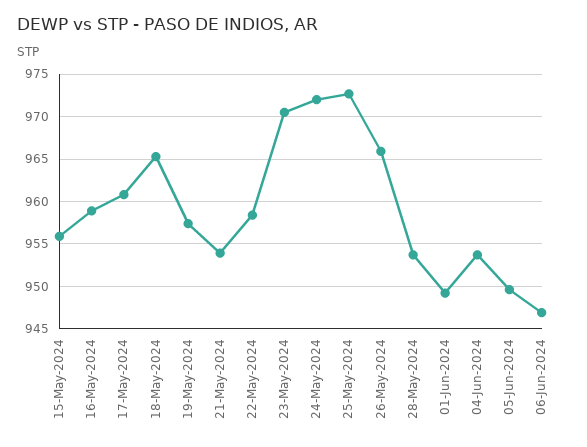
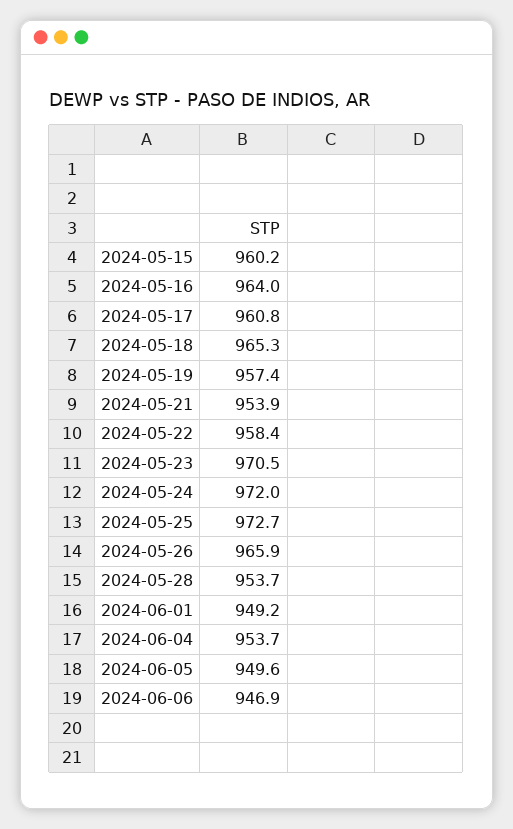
15-May-2024: 956 -> 960.2
16-May-2024: 959 -> 964

